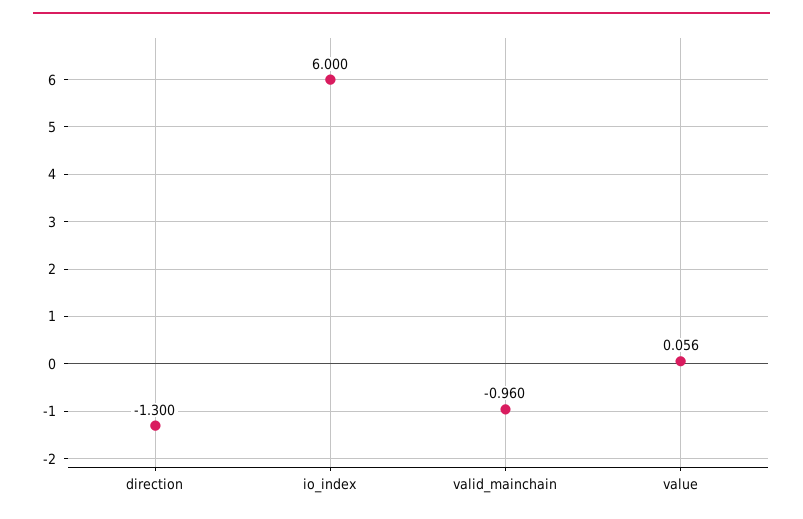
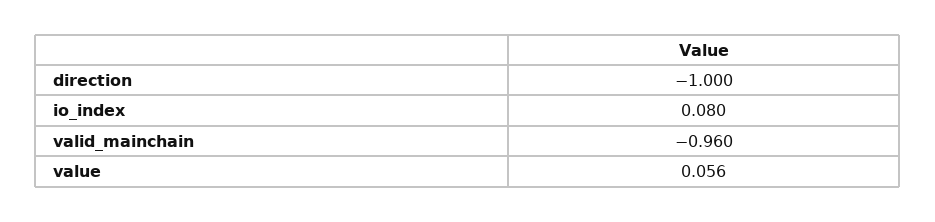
direction: -1.3 -> -1
io_index: 6 -> 0.08

